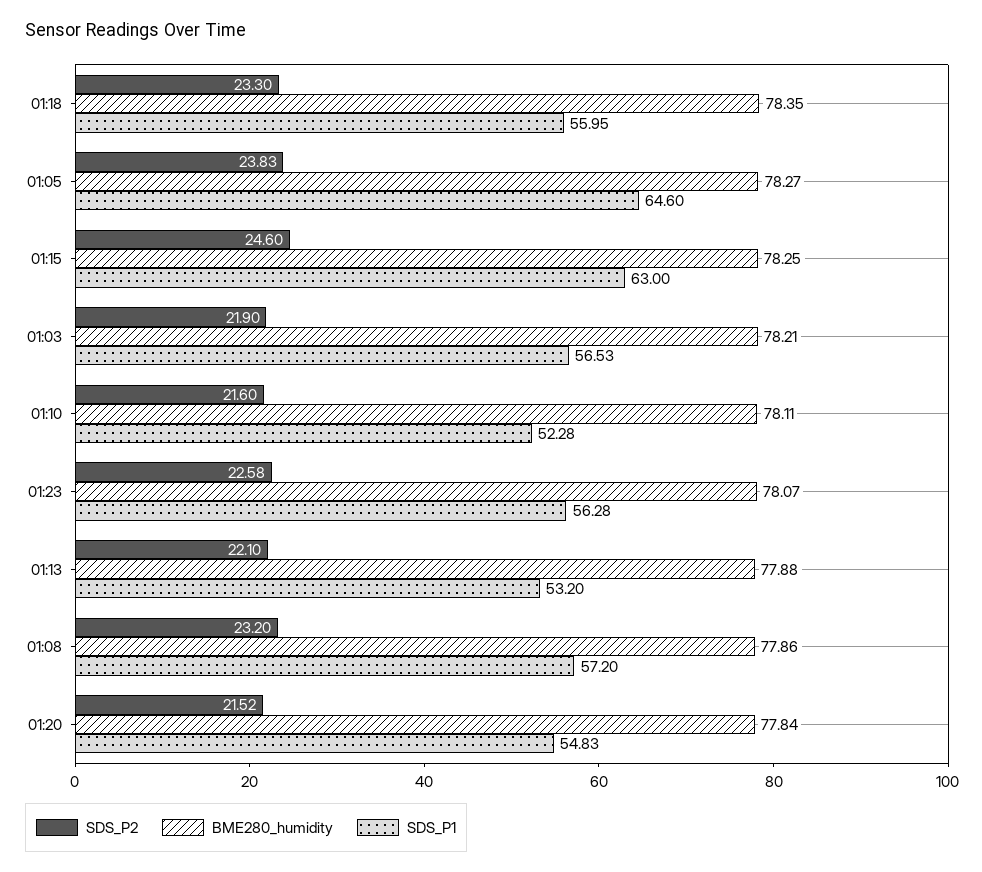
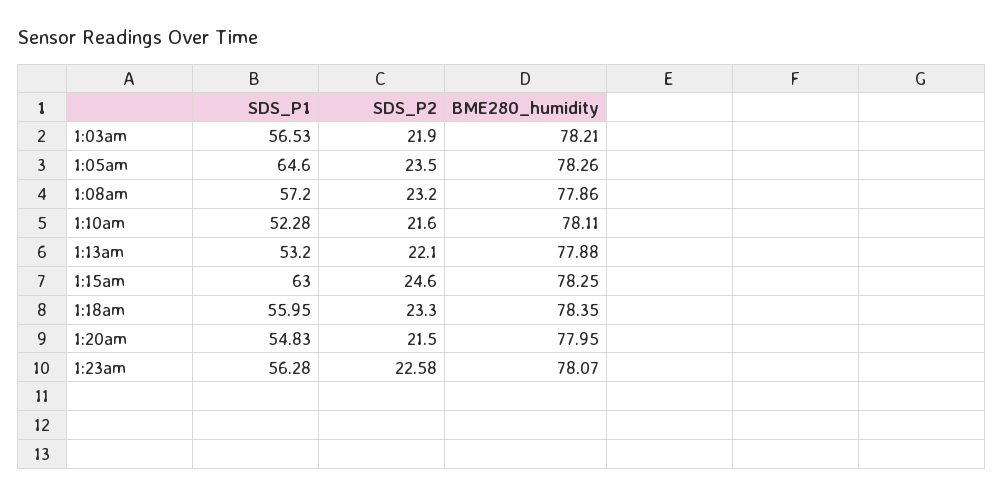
SDS_P2, 01:05: 23.83 -> 23.5
BME280_humidity, 01:05: 78.27 -> 78.26
SDS_P2, 01:20: 21.52 -> 21.5
BME280_humidity, 01:20: 77.84 -> 77.95

